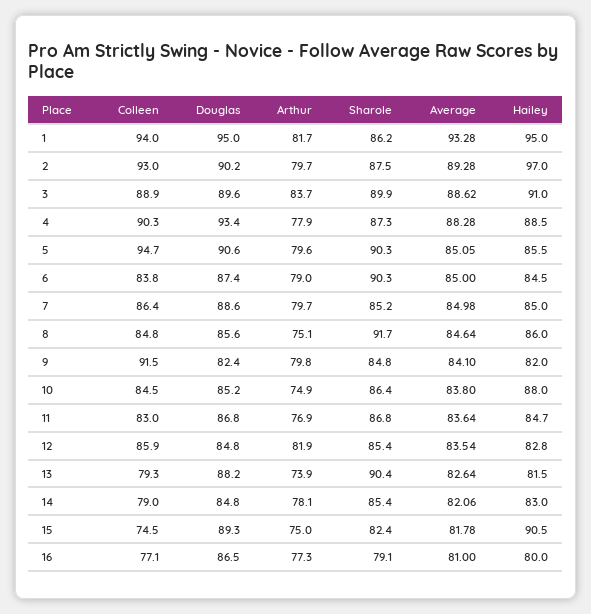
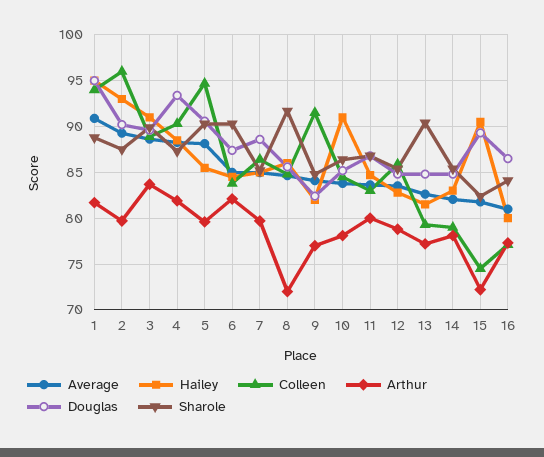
Sharole, 1: 86.2 -> 89
Average, 1: 93.28 -> 91
Colleen, 2: 93 -> 96
Hailey, 2: 97 -> 93
Arthur, 4: 77.9 -> 82
Average, 5: 85.05 -> 88
Arthur, 6: 79 -> 82
Arthur, 8: 75.1 -> 72
Arthur, 9: 79.8 -> 77
Arthur, 10: 74.9 -> 78
Hailey, 10: 88 -> 91
Arthur, 11: 76.9 -> 80
Arthur, 12: 81.9 -> 79
Douglas, 13: 88.2 -> 85
Arthur, 13: 73.9 -> 77
Arthur, 15: 75 -> 72
Sharole, 16: 79.1 -> 84

